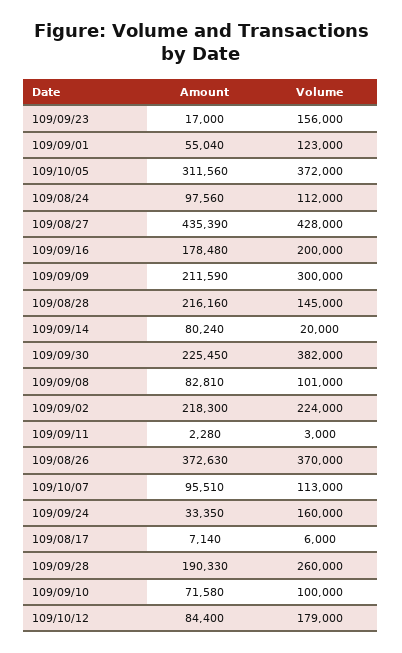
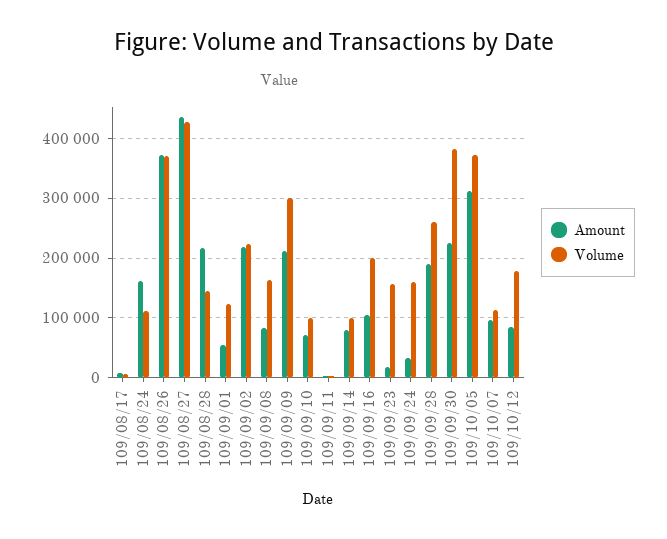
Amount, 109/08/24: 97560 -> 160000
Amount, 109/09/16: 178480 -> 100000
Volume, 109/09/14: 20000 -> 100000
Volume, 109/09/08: 101000 -> 160000

